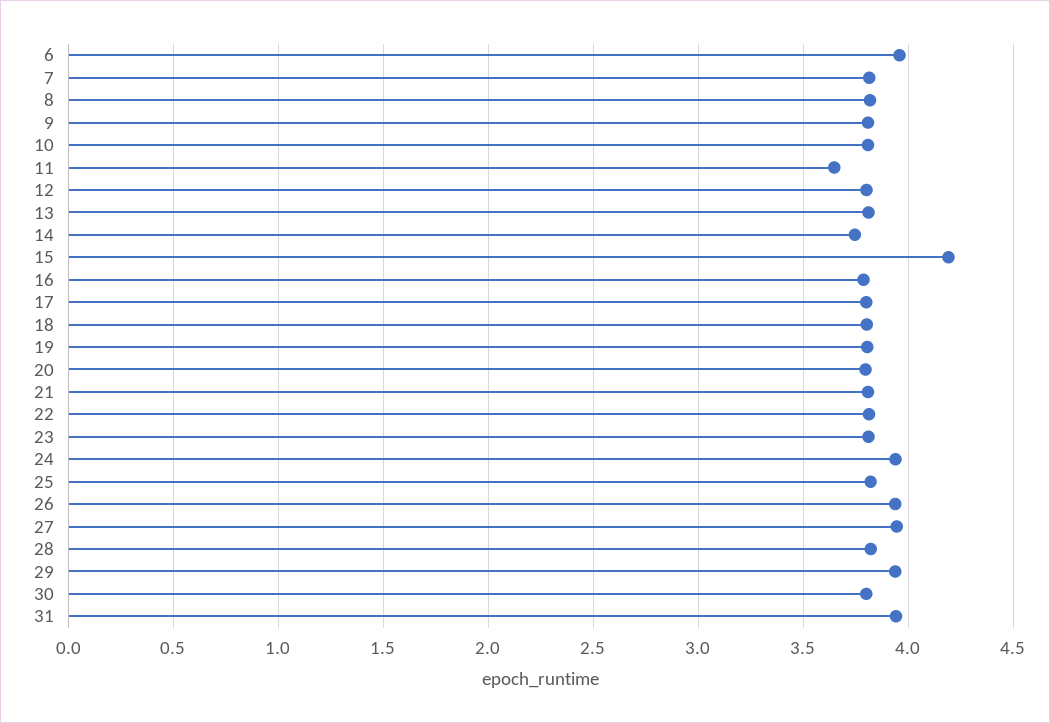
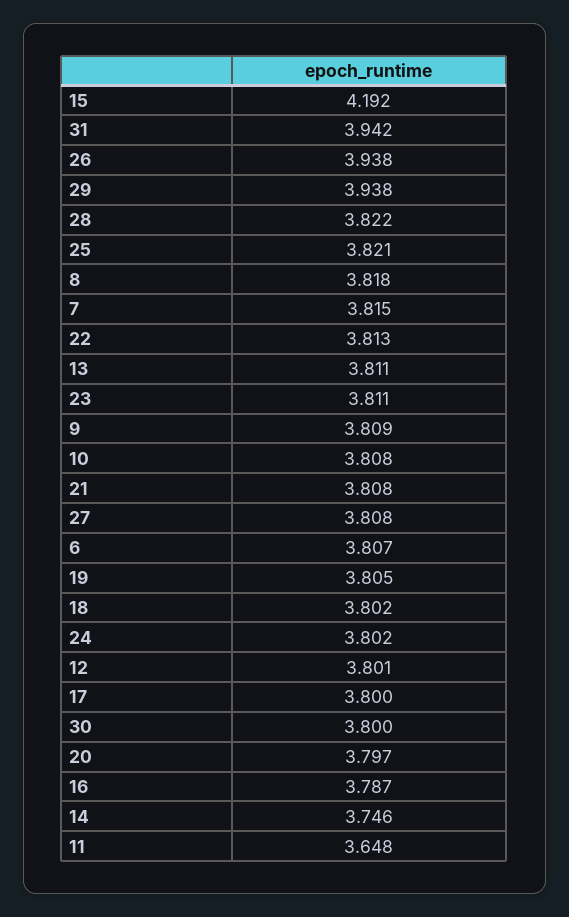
6: 3.95 -> 3.807
24: 3.95 -> 3.802
27: 3.95 -> 3.808

